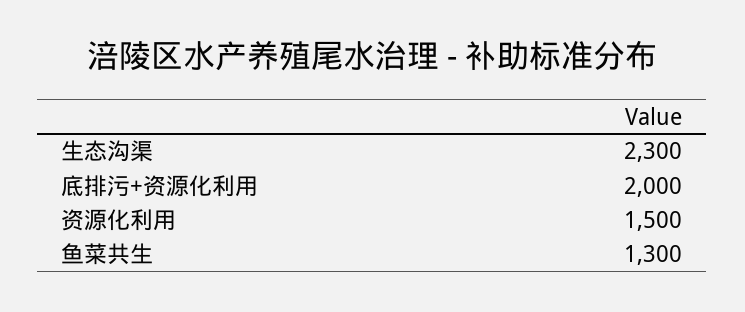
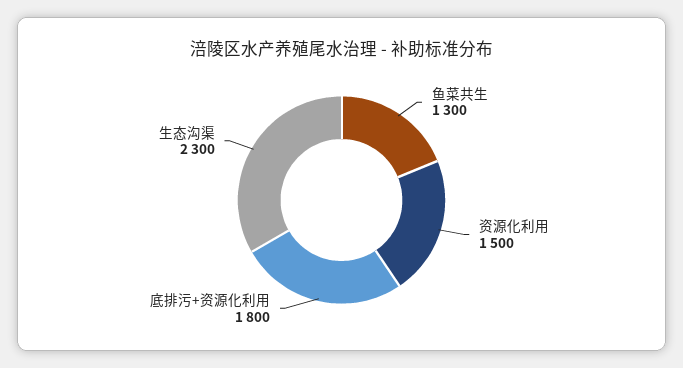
底排污+资源化利用: 2000 -> 1800

